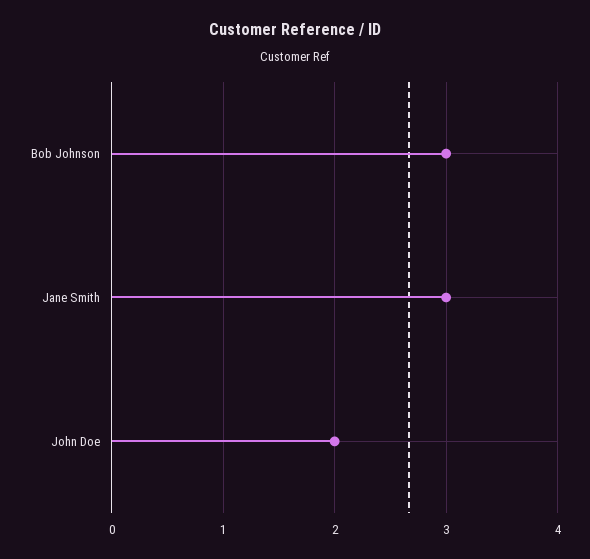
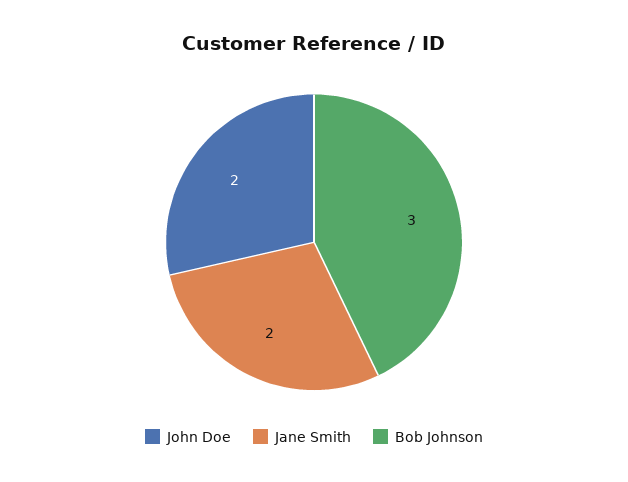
Jane Smith: 3 -> 2

